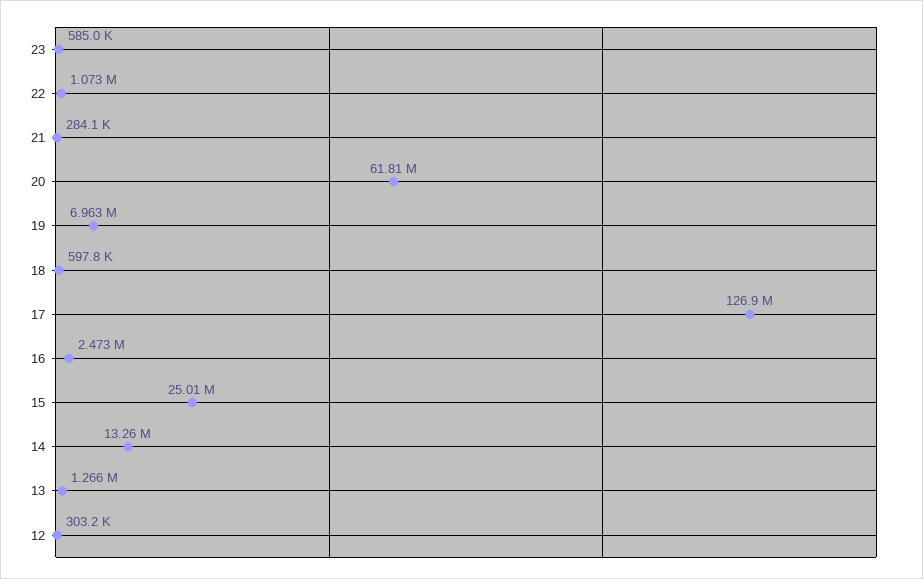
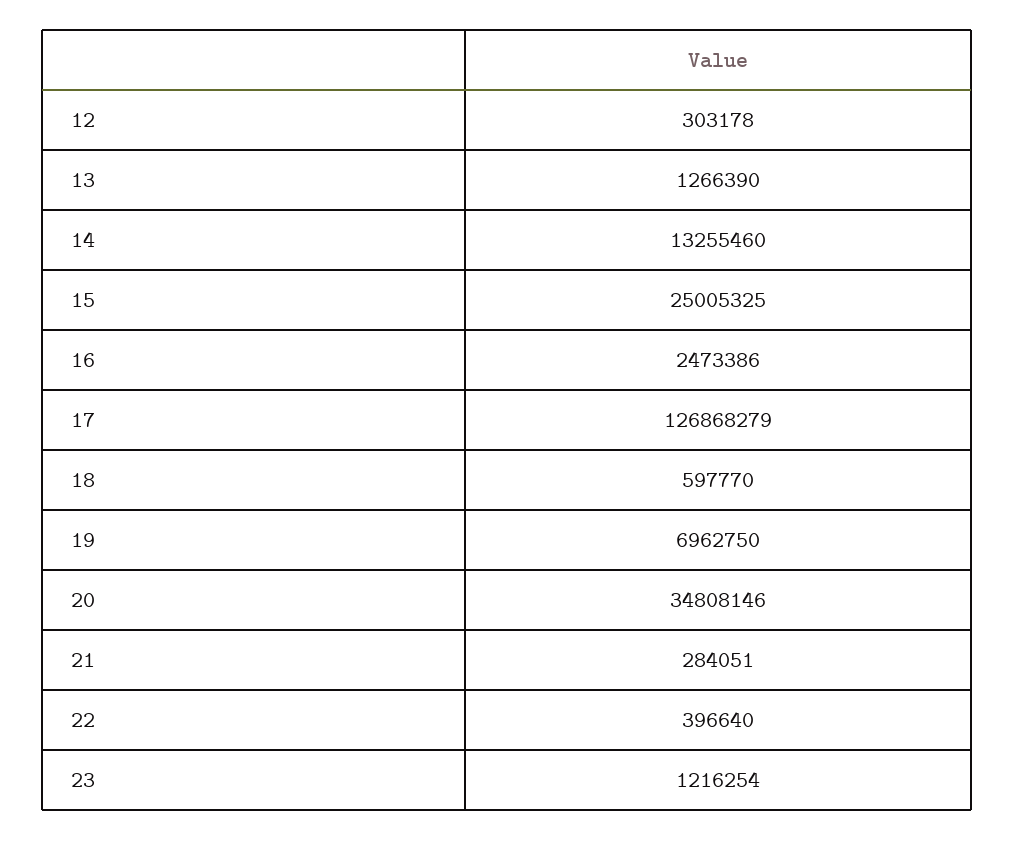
23: 585000 -> 1216254
22: 1073000 -> 396640
20: 61810000 -> 34808146

